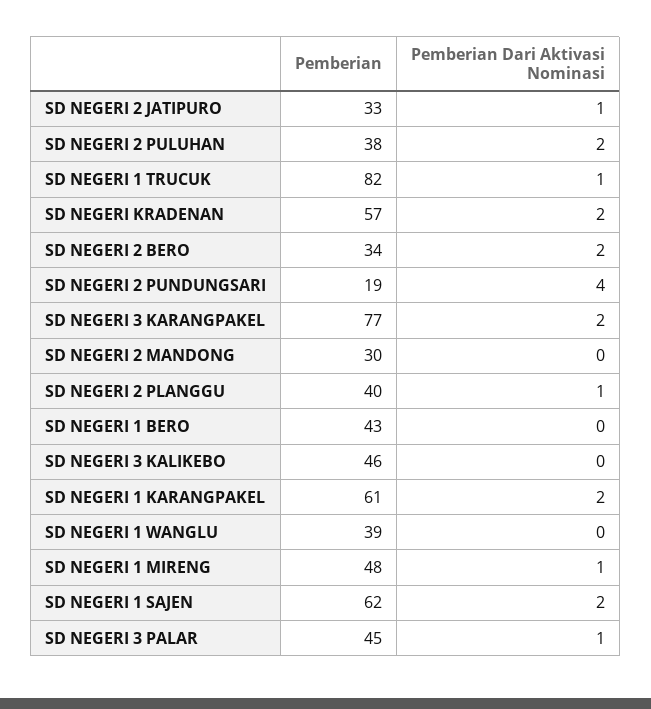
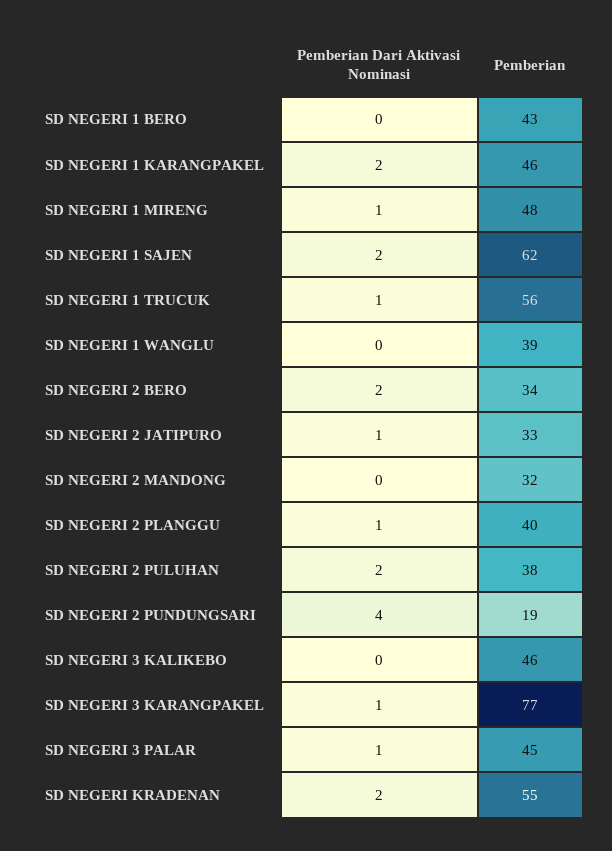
Pemberian, SD NEGERI 1 TRUCUK: 82 -> 56
Pemberian, SD NEGERI KRADENAN: 57 -> 55
Pemberian Dari Aktivasi Nominasi, SD NEGERI 3 KARANGPAKEL: 2 -> 1
Pemberian, SD NEGERI 2 MANDONG: 30 -> 32
Pemberian, SD NEGERI 1 KARANGPAKEL: 61 -> 46

